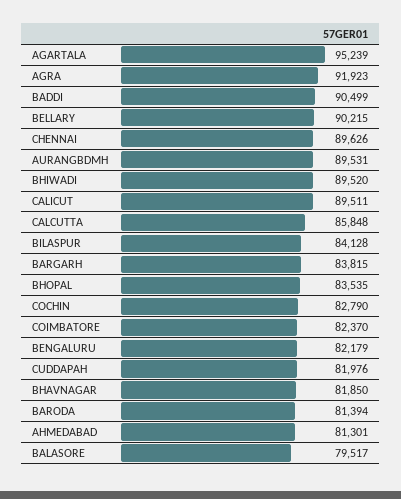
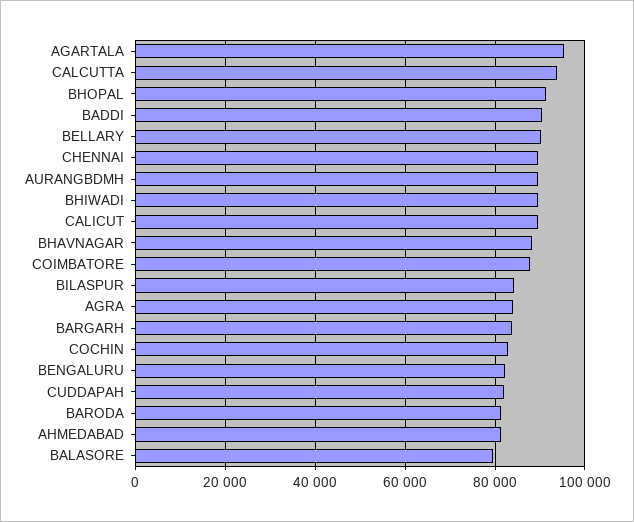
AGRA: 91923 -> 84000
CALCUTTA: 85848 -> 94000
BHOPAL: 83535 -> 92000
COIMBATORE: 82370 -> 88000
BHAVNAGAR: 81850 -> 88000

